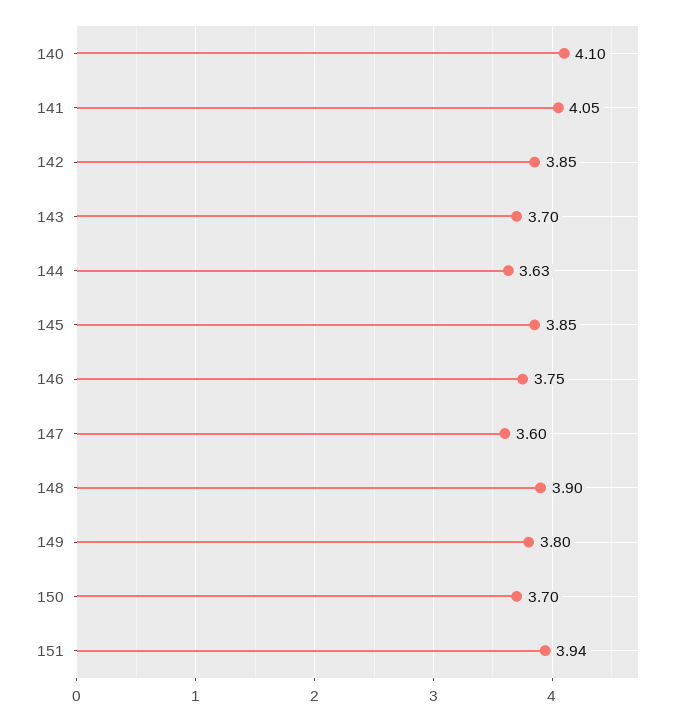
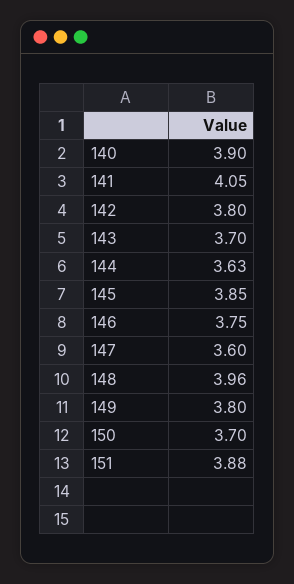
140: 4.1 -> 3.9
142: 3.85 -> 3.8
148: 3.9 -> 3.96
151: 3.94 -> 3.88

